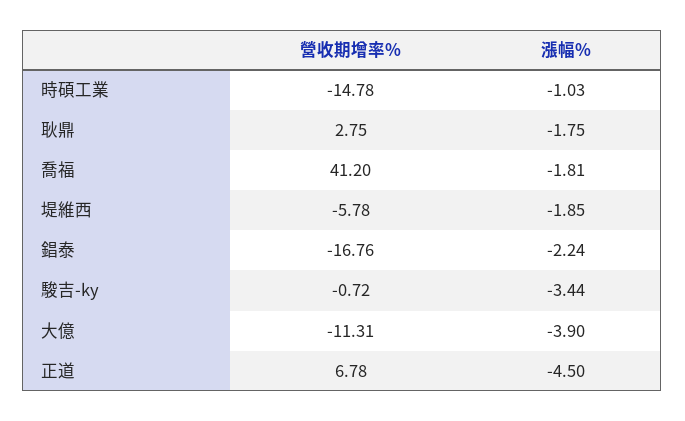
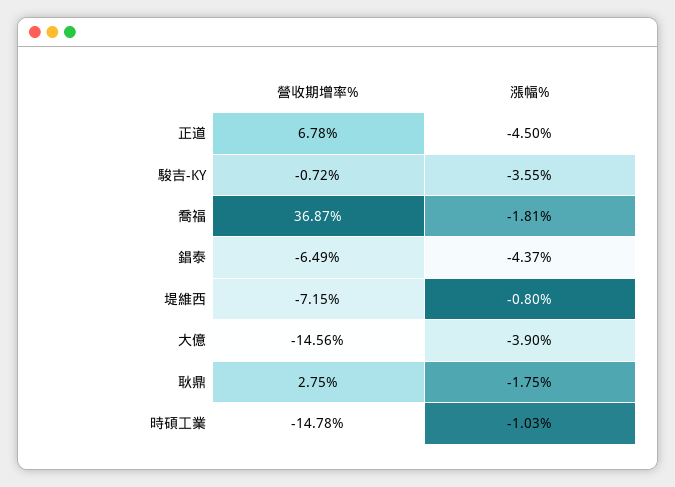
營收期增率%, 喬福: 41.2 -> 36.87
營收期增率%, 堤維西: -5.78 -> -7.15
漲幅%, 堤維西: -1.85 -> -0.8
營收期增率%, 錩泰: -16.76 -> -6.49
漲幅%, 錩泰: -2.24 -> -4.37
漲幅%, 駿吉-ky: -3.44 -> -3.55
營收期增率%, 大億: -11.31 -> -14.56

